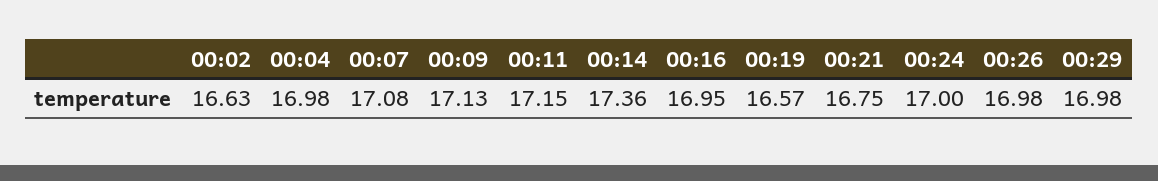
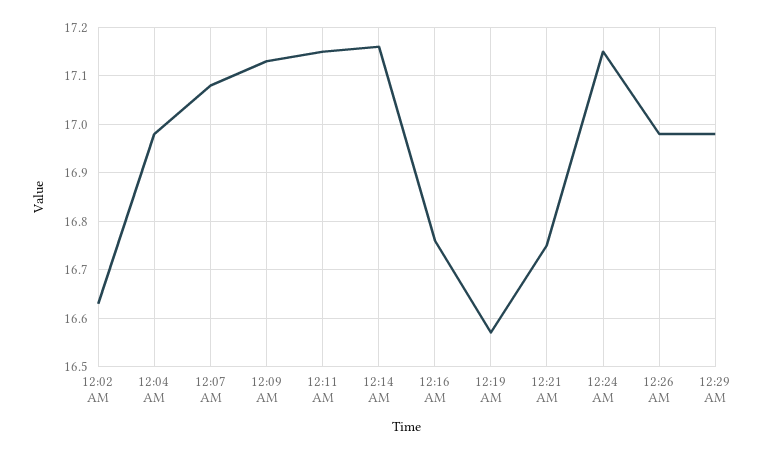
00:14: 17.36 -> 17.15
00:16: 16.95 -> 16.75
00:24: 17 -> 17.15

